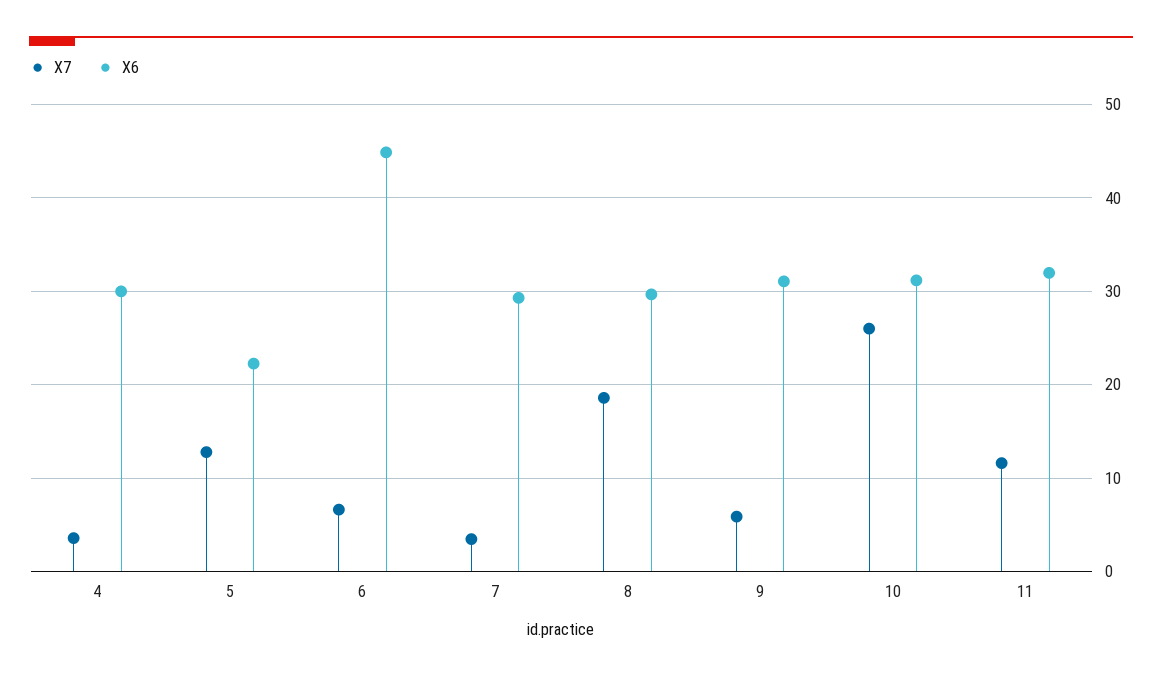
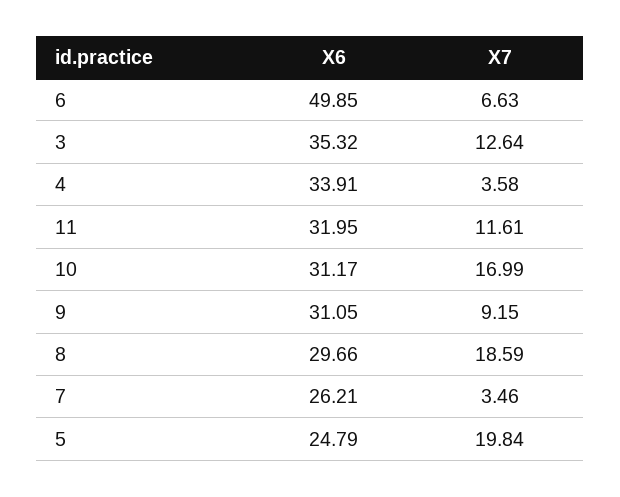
X6, 4: 30 -> 33.91
X7, 5: 13 -> 19.84
X6, 5: 22 -> 24.79
X6, 6: 45 -> 49.85
X6, 7: 29 -> 26.21
X7, 9: 6 -> 9.15
X7, 10: 26 -> 16.99
X6, 3: none -> 35.32
X7, 3: none -> 12.64

